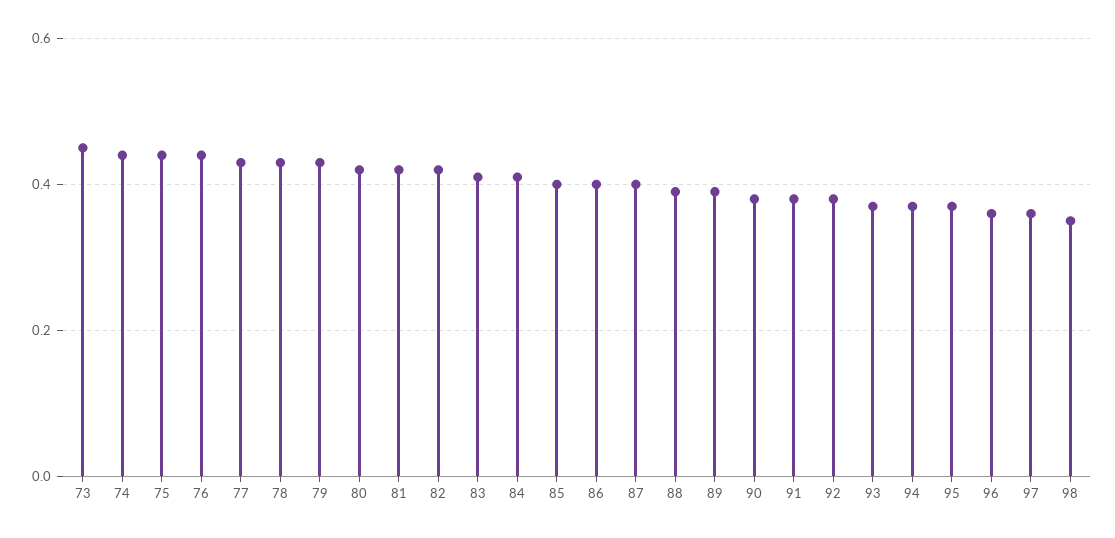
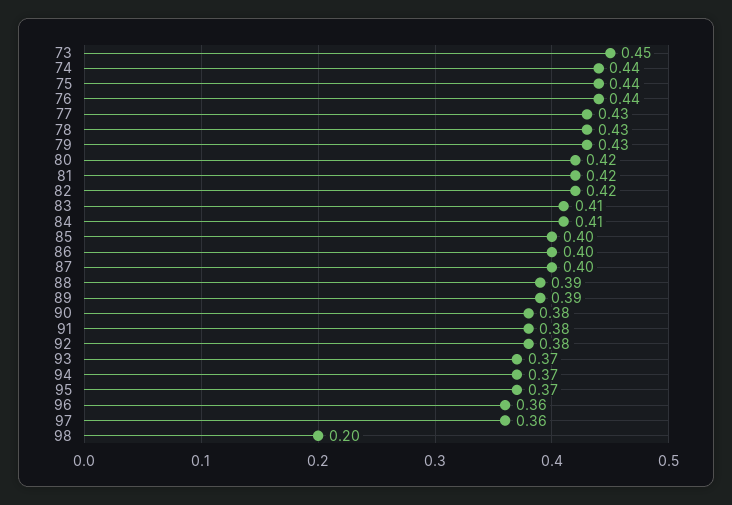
98: 0.35 -> 0.2

